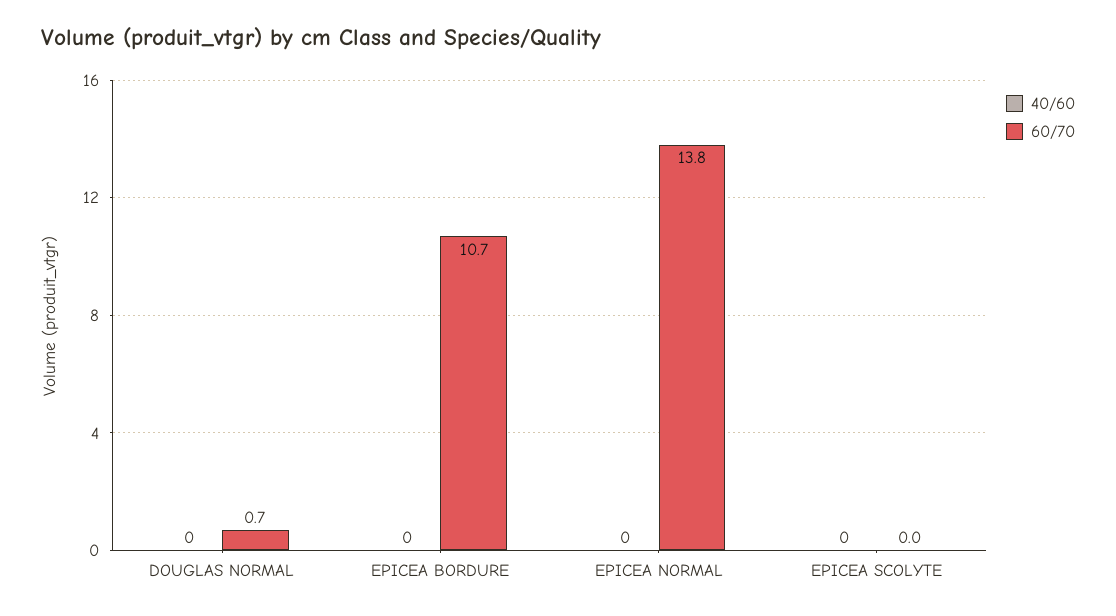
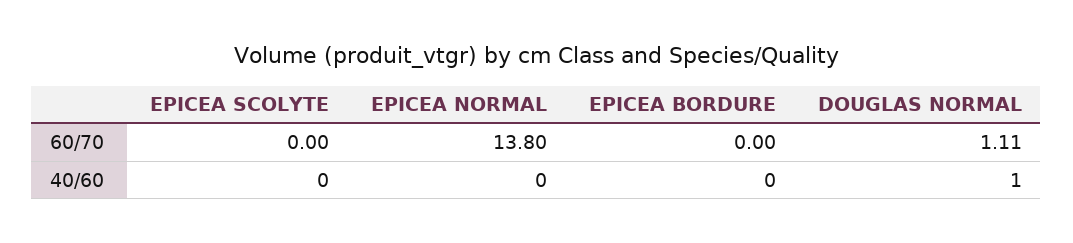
40/60, DOUGLAS NORMAL: 0 -> 1
60/70, DOUGLAS NORMAL: 0.7 -> 1.11
60/70, EPICEA BORDURE: 10.7 -> 0

